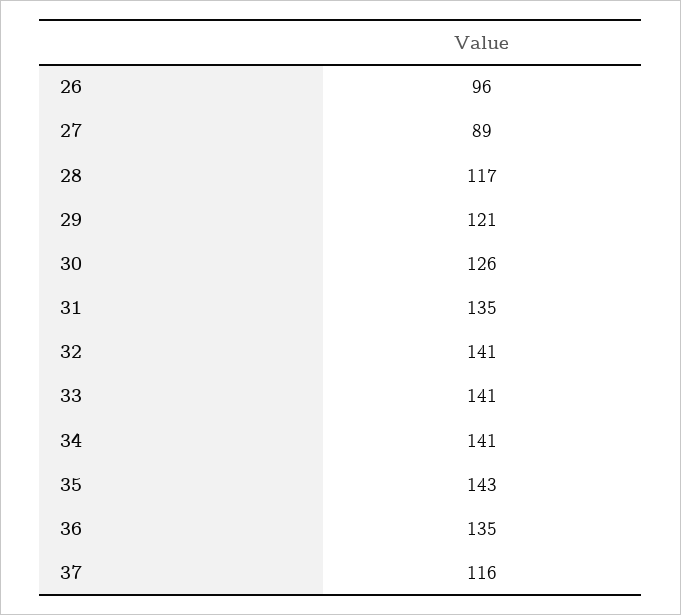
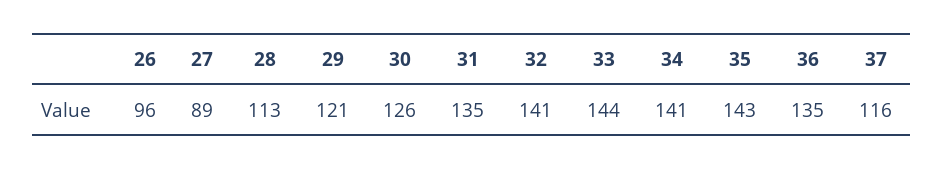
28: 117 -> 113
33: 141 -> 144

